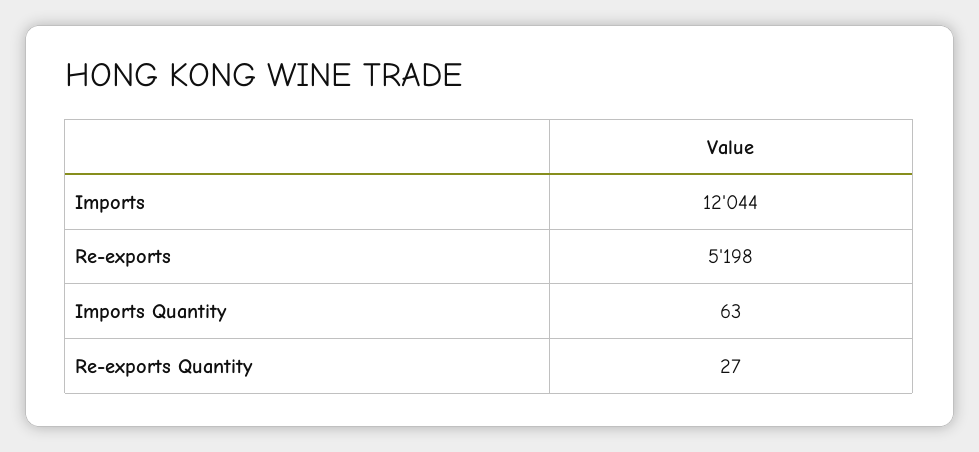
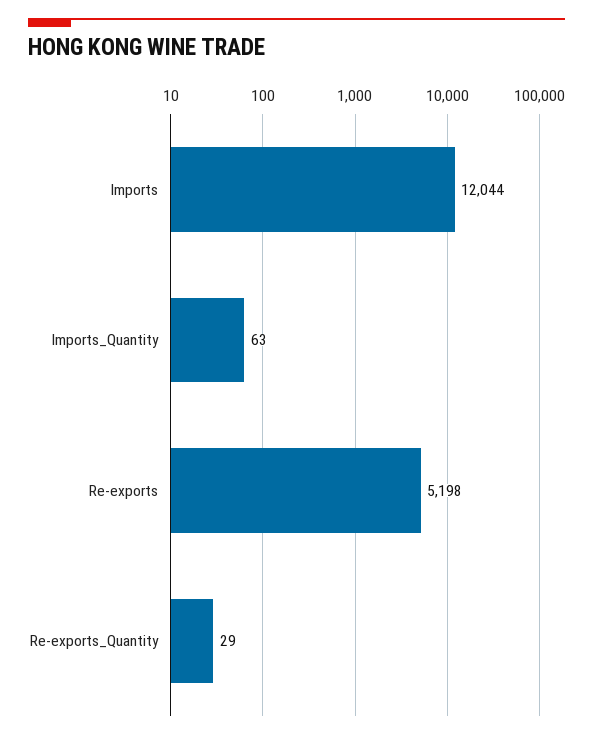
Re-exports Quantity: 27 -> 29

